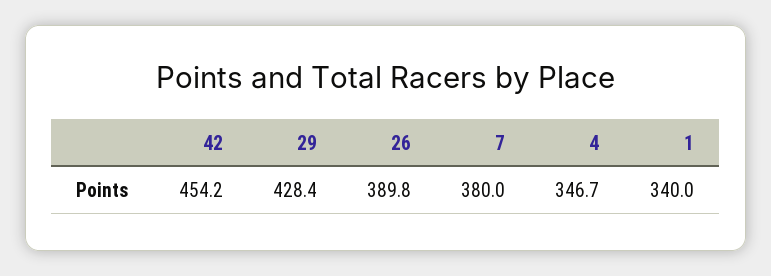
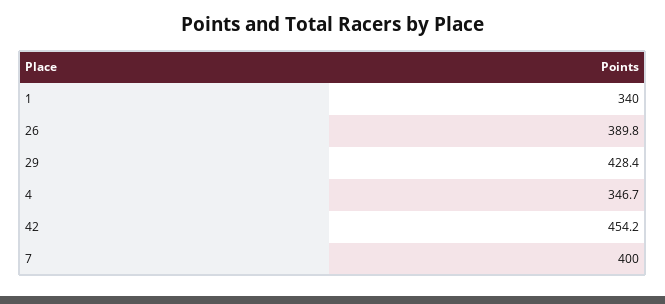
7: 380 -> 400

